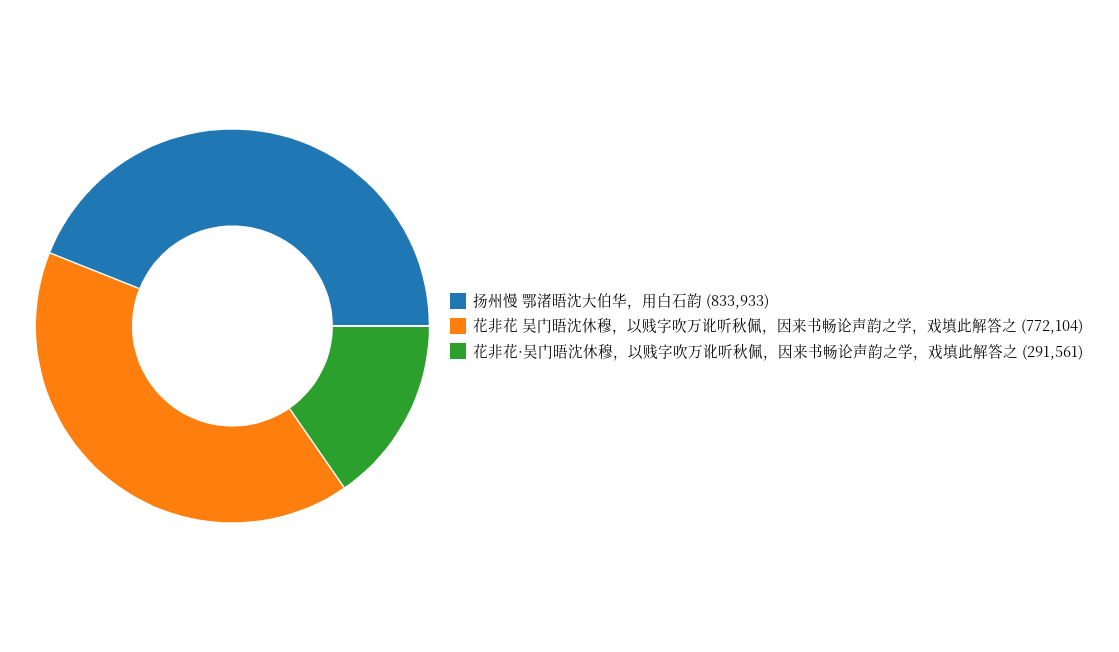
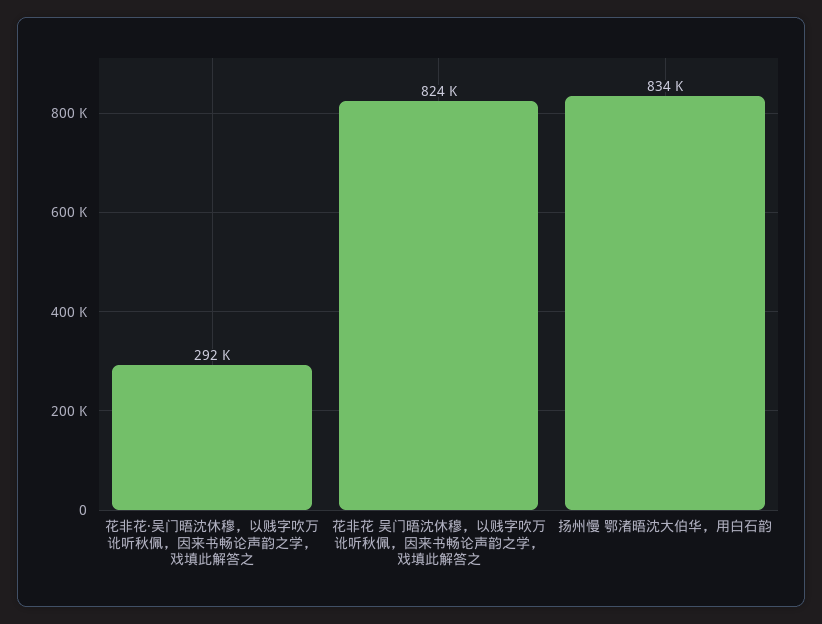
花非花 吴门晤沈休穆，以贱字吹万讹听秋佩，因来书畅论声韵之学，戏填此解答之: 772104 -> 824000

